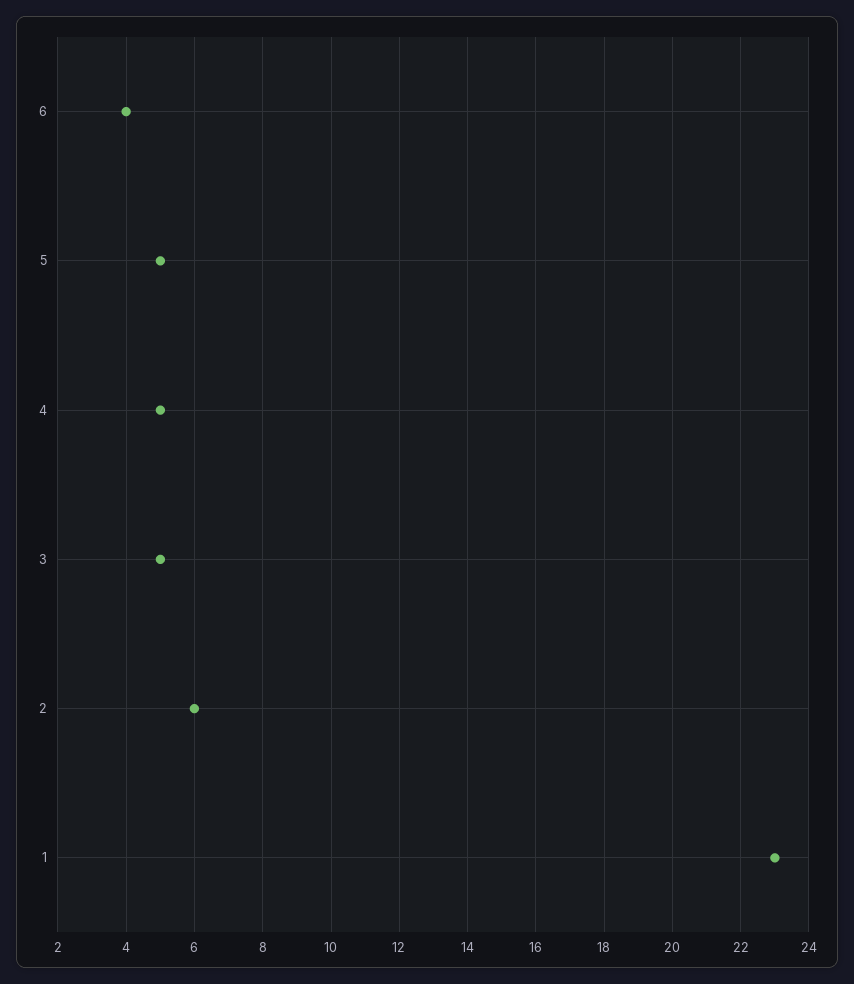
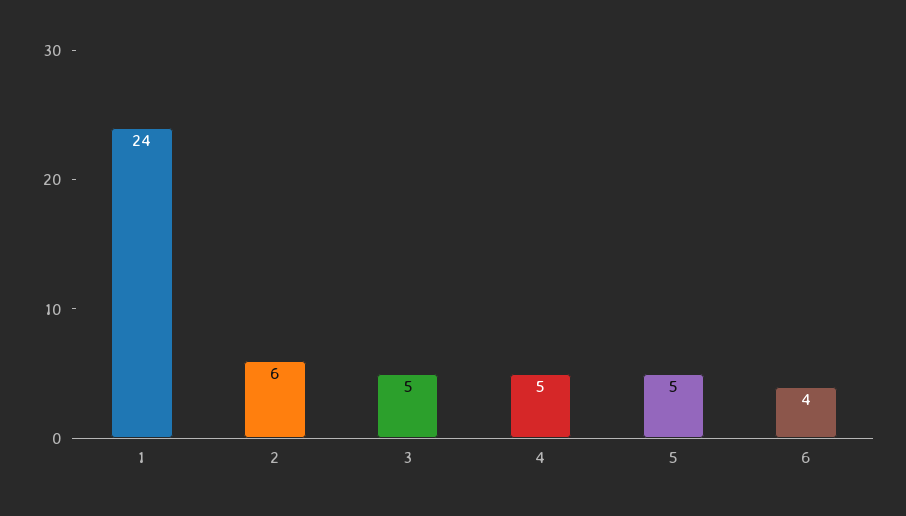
1: 23 -> 24

